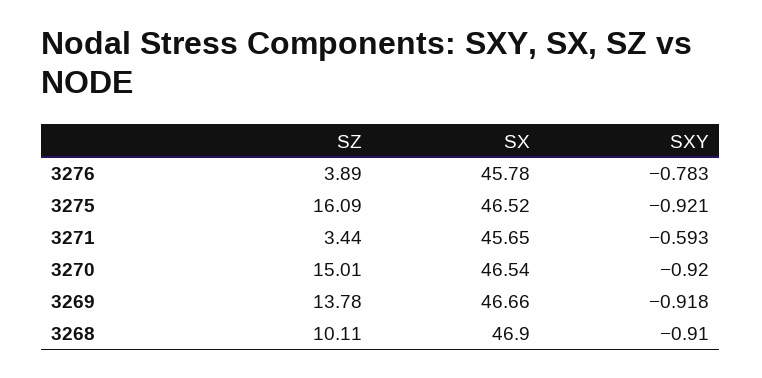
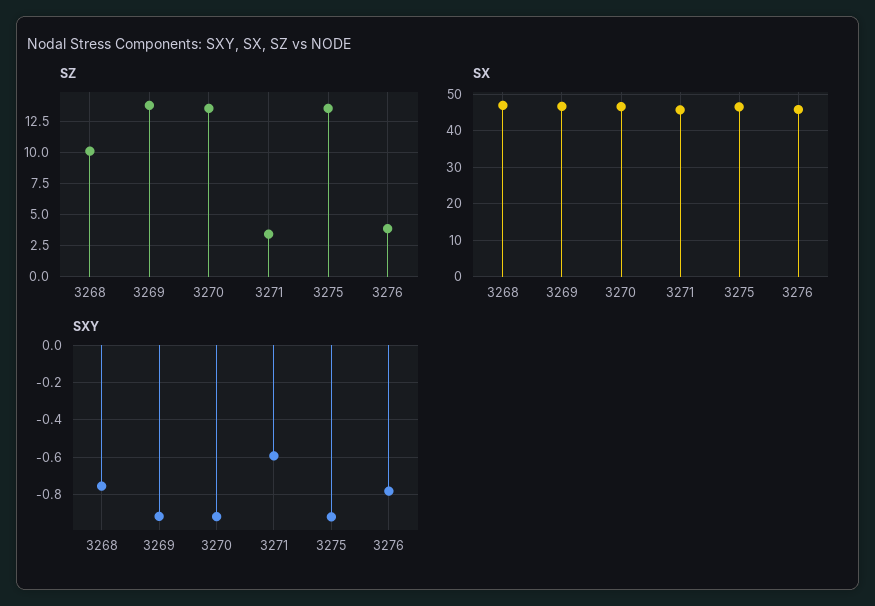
SZ, 3275: 16.09 -> 13.5
SZ, 3270: 15.01 -> 13.5
SXY, 3268: -0.91 -> -0.75

